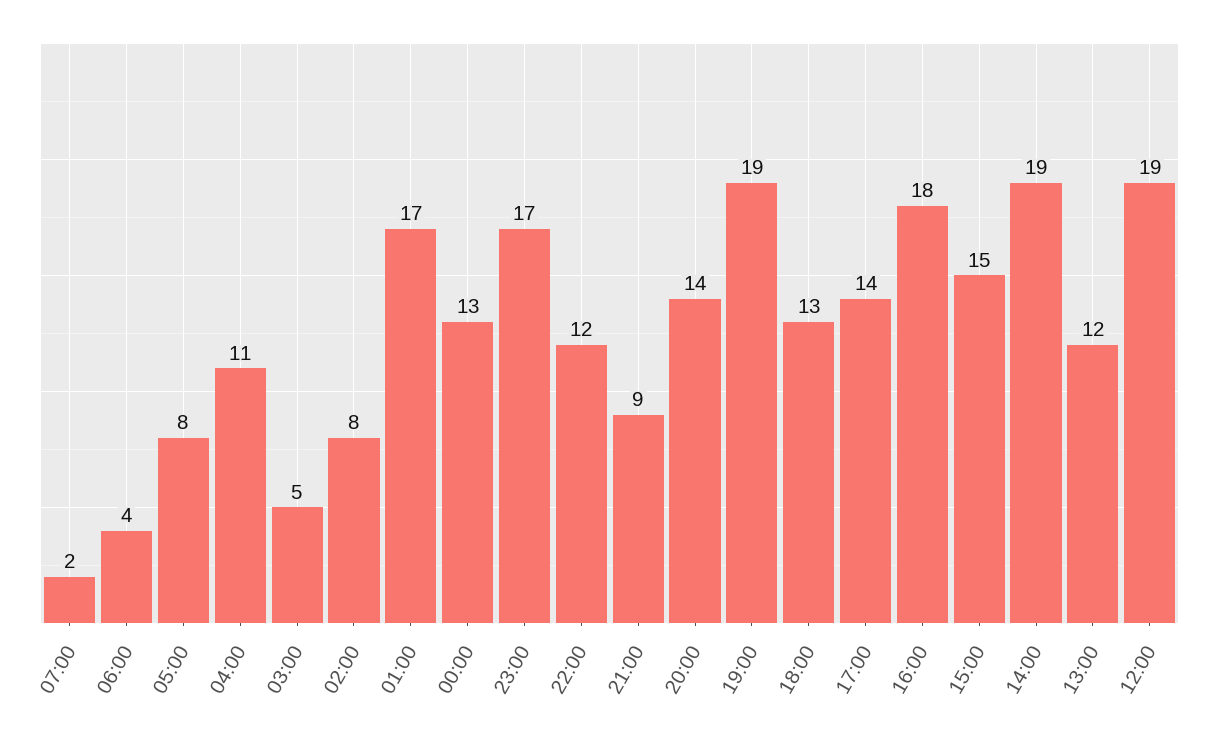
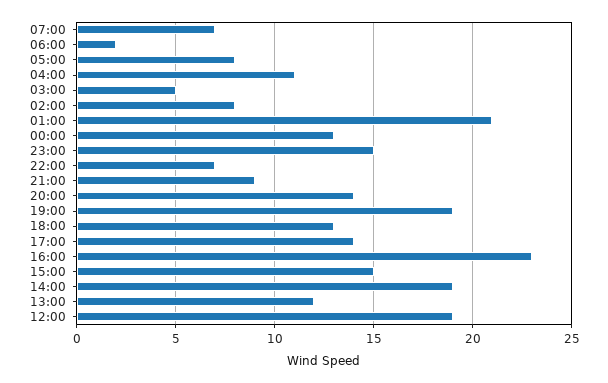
07:00: 2 -> 7
06:00: 4 -> 2
01:00: 17 -> 21
23:00: 17 -> 15
22:00: 12 -> 7
16:00: 18 -> 23

